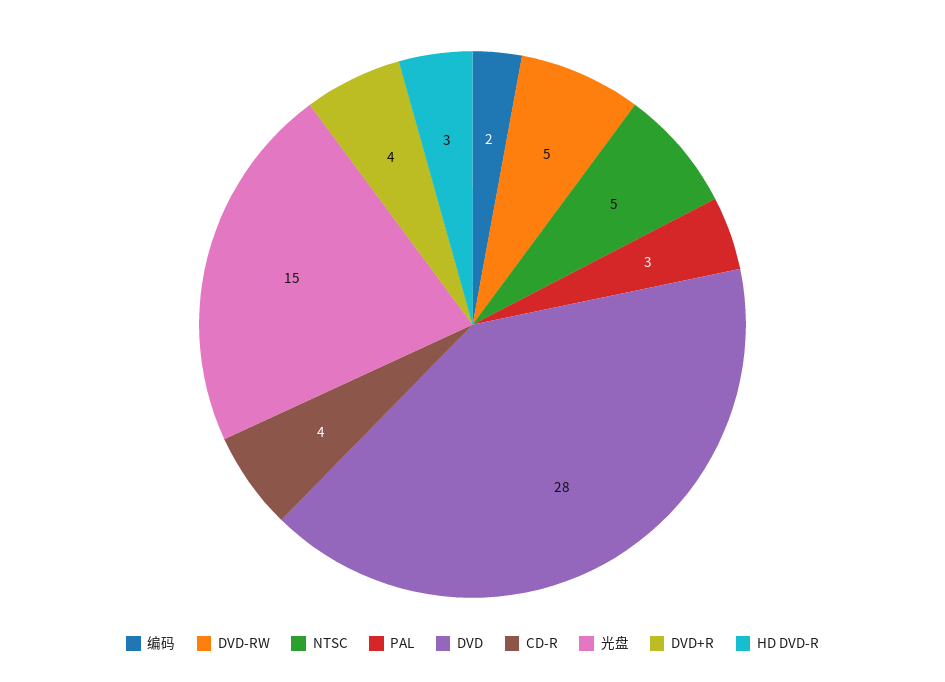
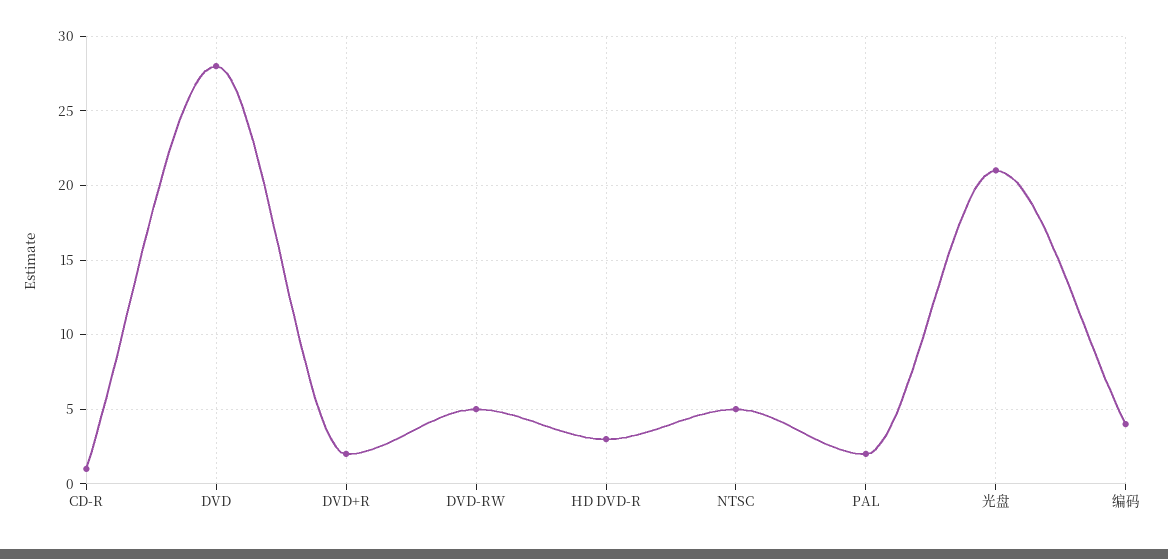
编码: 2 -> 4
PAL: 3 -> 2
CD-R: 4 -> 1
光盘: 15 -> 21
DVD+R: 4 -> 2

